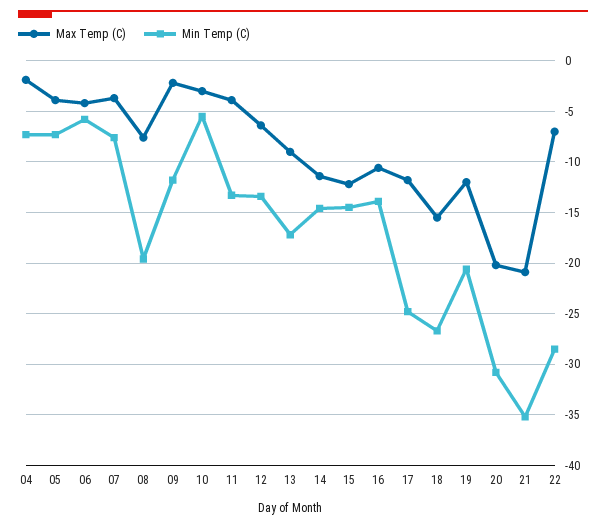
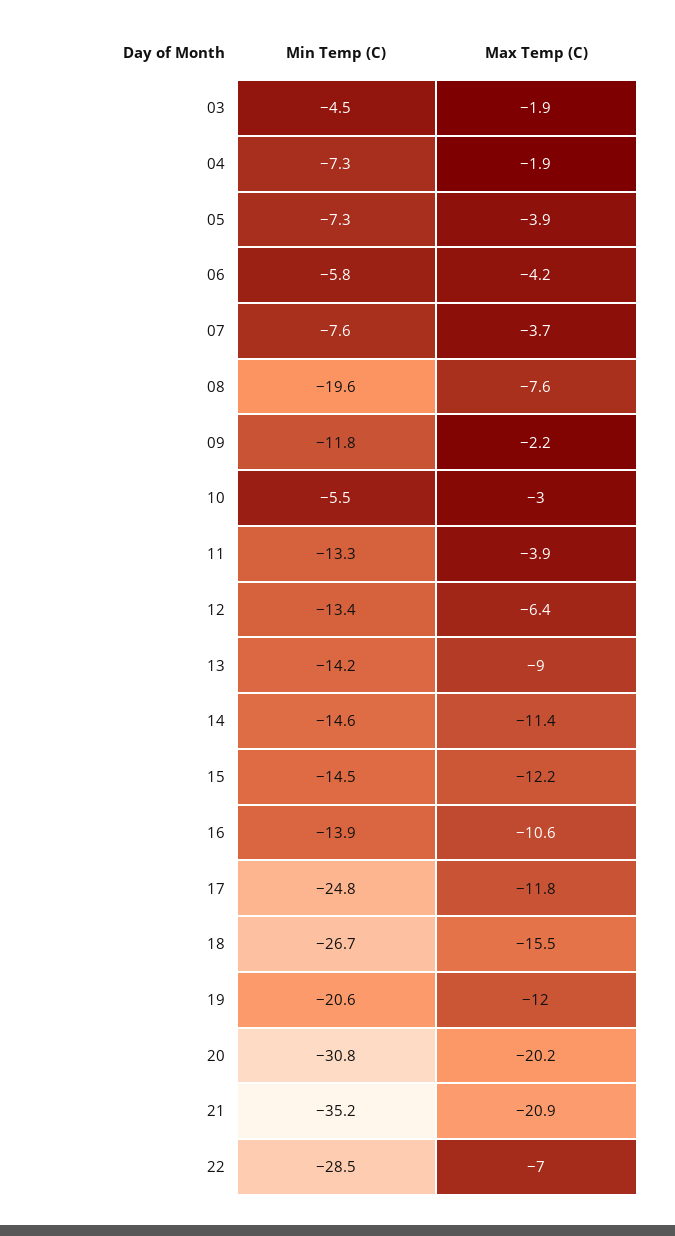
Min Temp (C), 13: -17 -> -14.2
Min Temp (C), 03: none -> -4.5
Max Temp (C), 03: none -> -1.9

